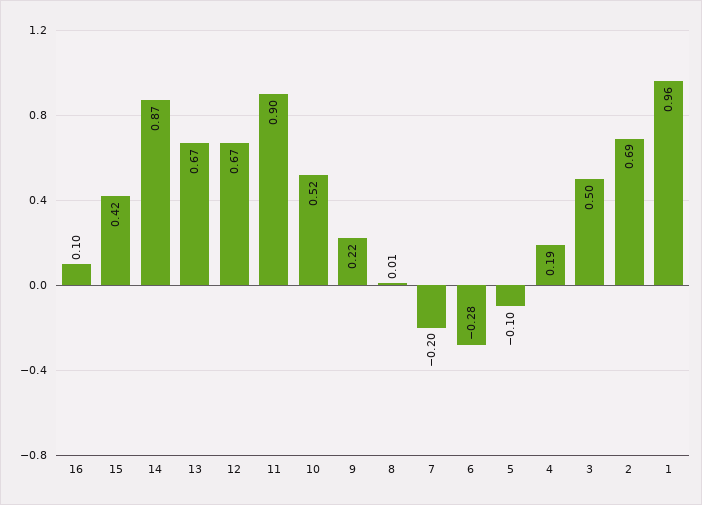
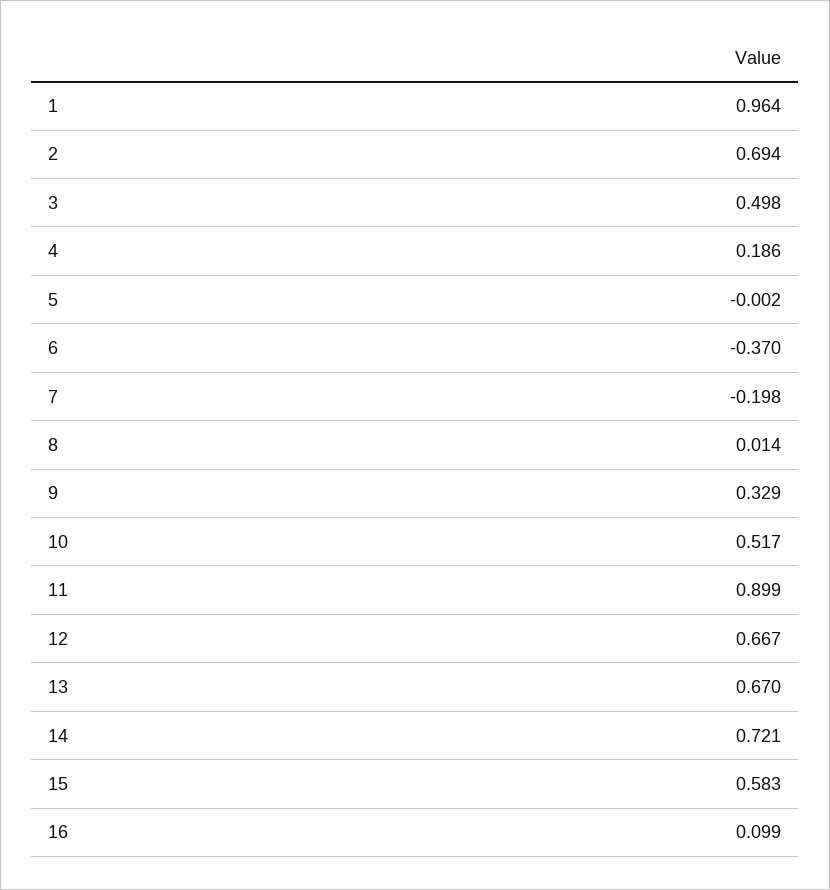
15: 0.42 -> 0.583
14: 0.87 -> 0.721
9: 0.22 -> 0.329
6: -0.28 -> -0.37
5: -0.1 -> -0.002

